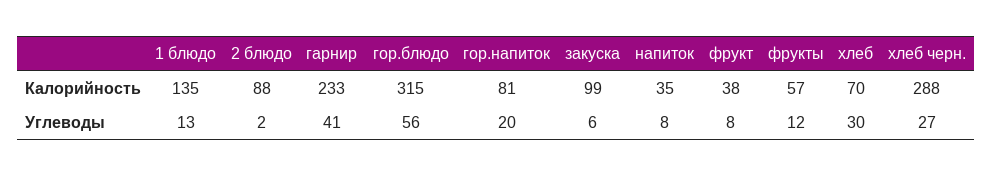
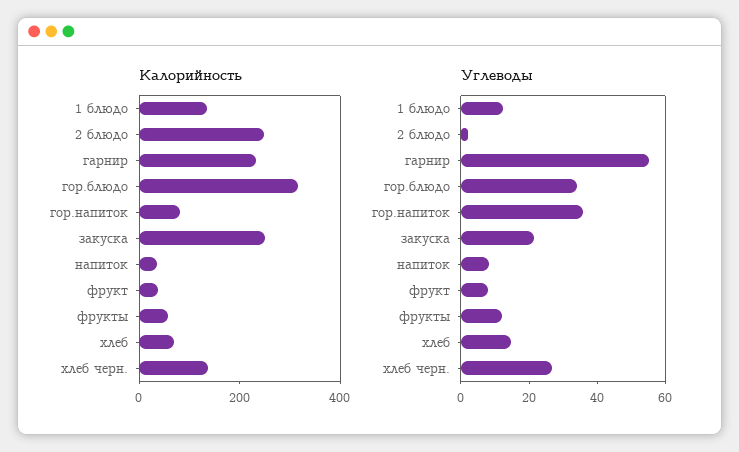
Калорийность, 2 блюдо: 88 -> 250
Калорийность, закуска: 99 -> 250
Калорийность, хлеб черн.: 288 -> 150
Углеводы, гарнир: 41 -> 55
Углеводы, гор.блюдо: 56 -> 35
Углеводы, гор.напиток: 20 -> 35
Углеводы, закуска: 6 -> 20
Углеводы, хлеб: 30 -> 15

